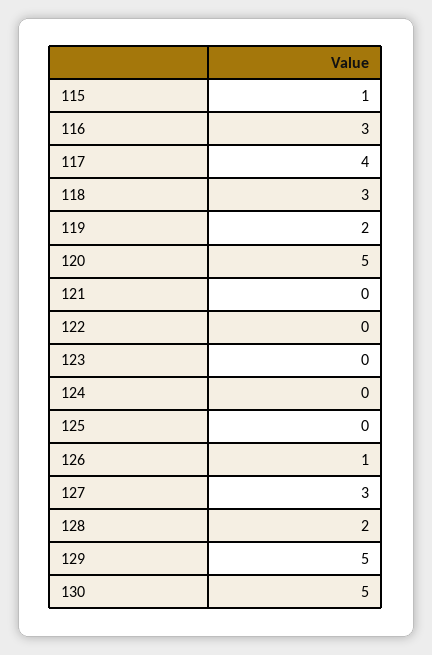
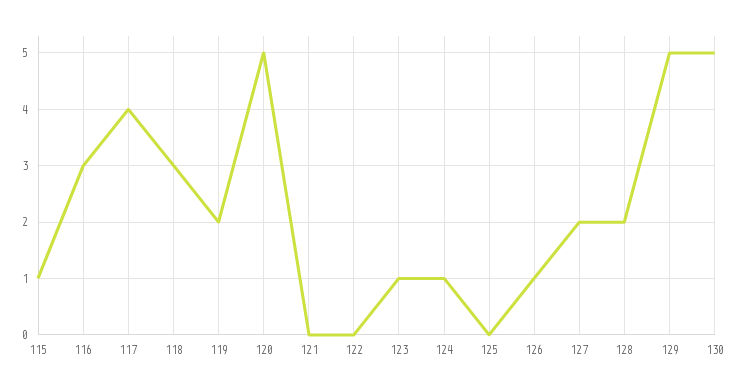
123: 0 -> 1
124: 0 -> 1
127: 3 -> 2

